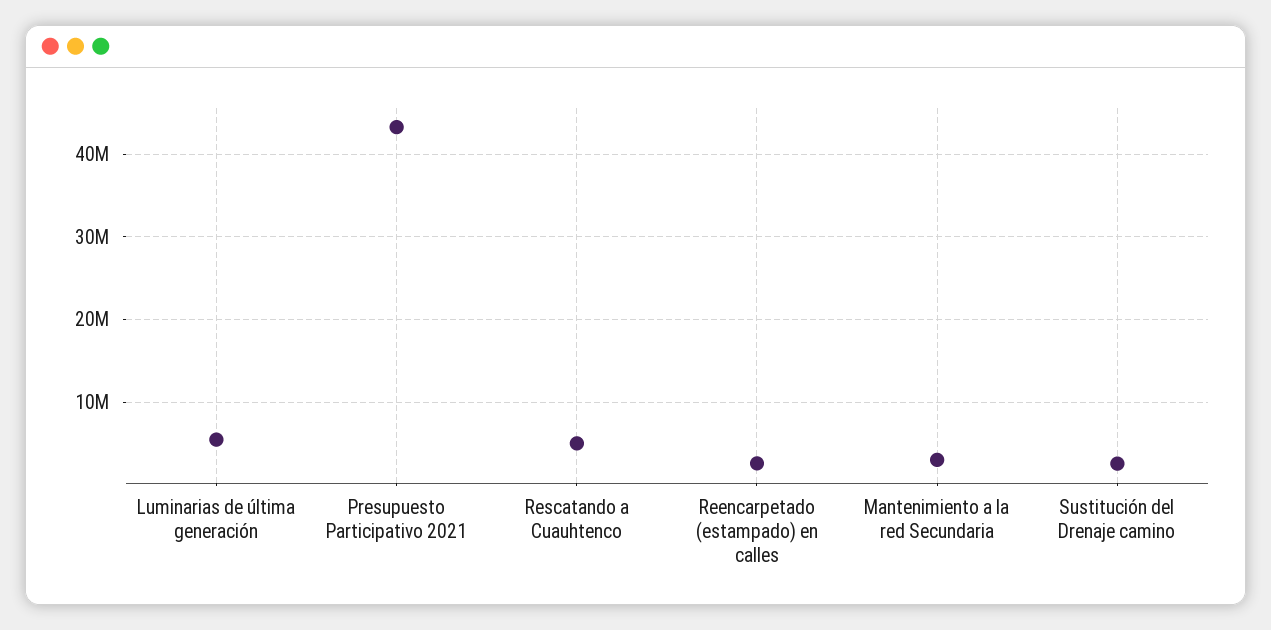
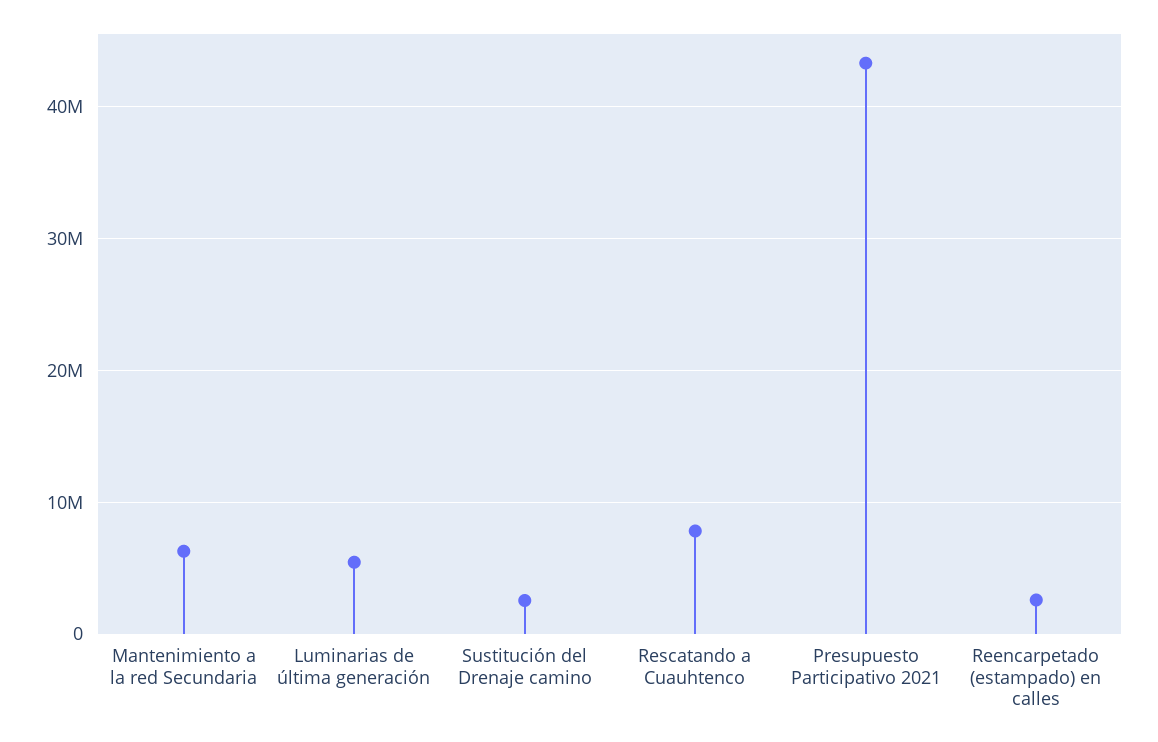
Rescatando a Cuauhtenco: 5000000 -> 8000000
Mantenimiento a la red Secundaria: 3000000 -> 6000000

